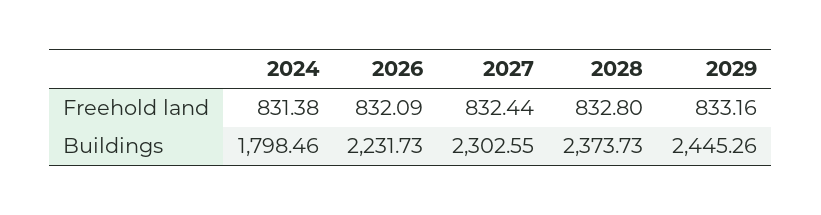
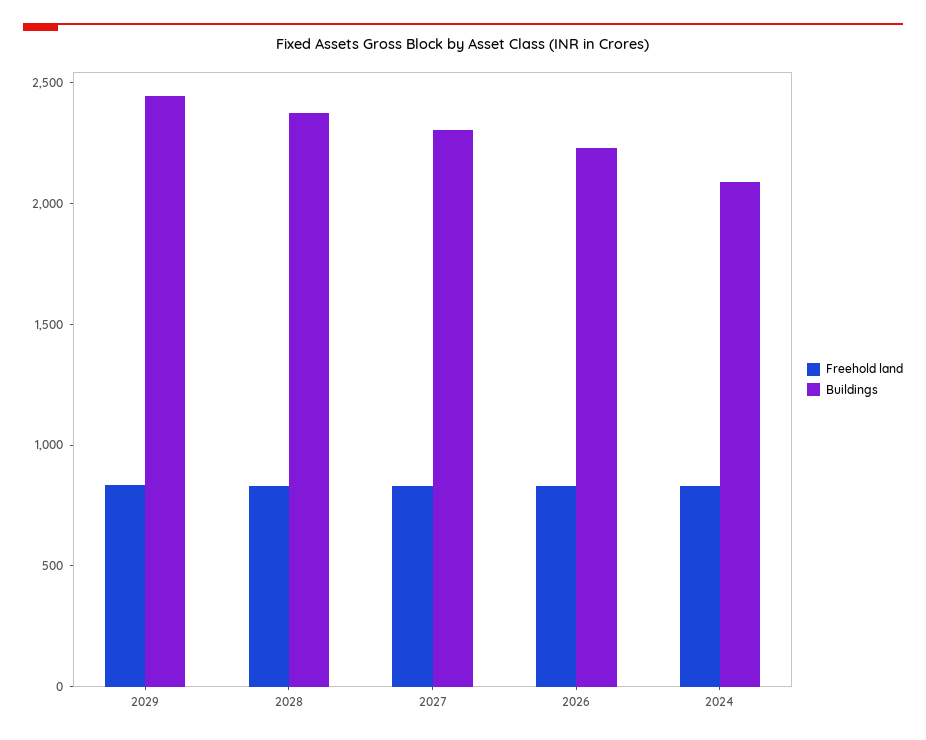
Buildings, 2024: 1798.46 -> 2100

